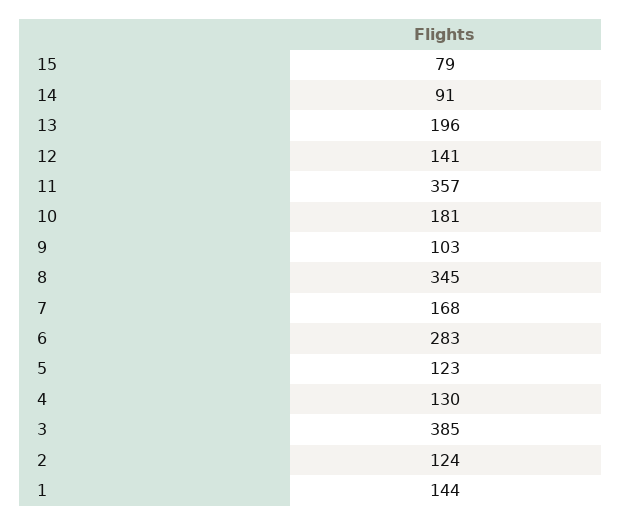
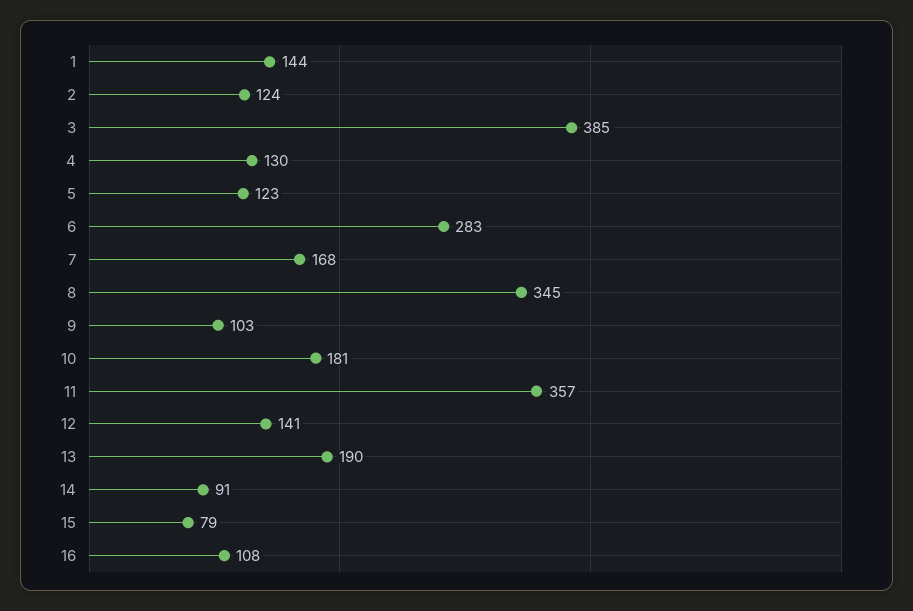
13: 196 -> 190
16: none -> 108

